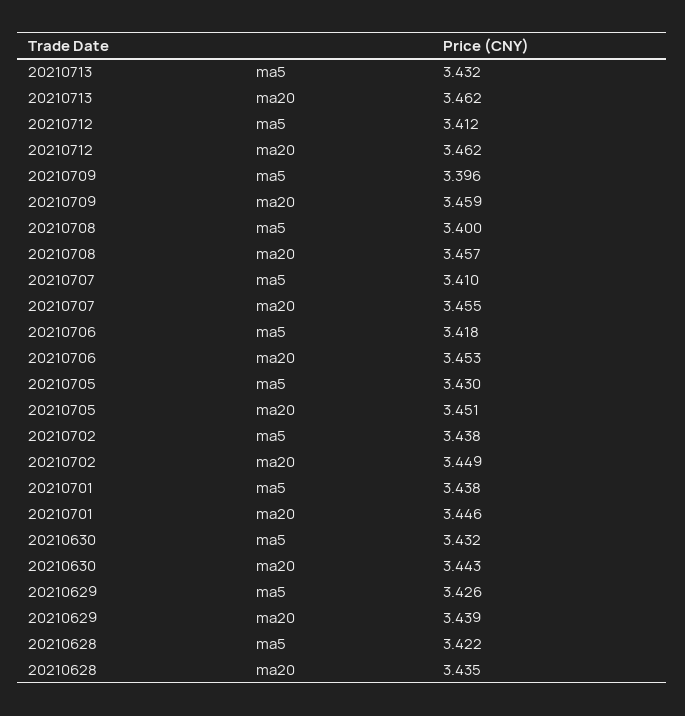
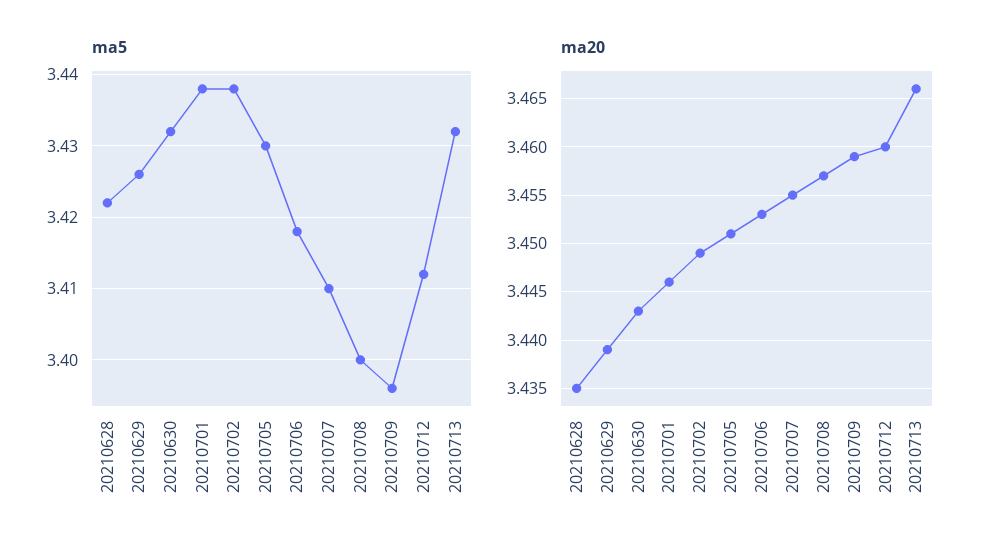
ma20, 20210713: 3.462 -> 3.466
ma20, 20210712: 3.462 -> 3.46

